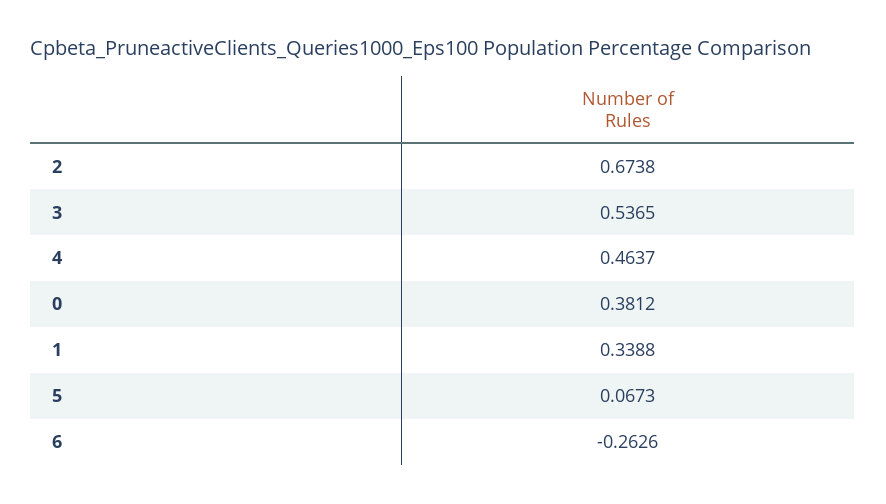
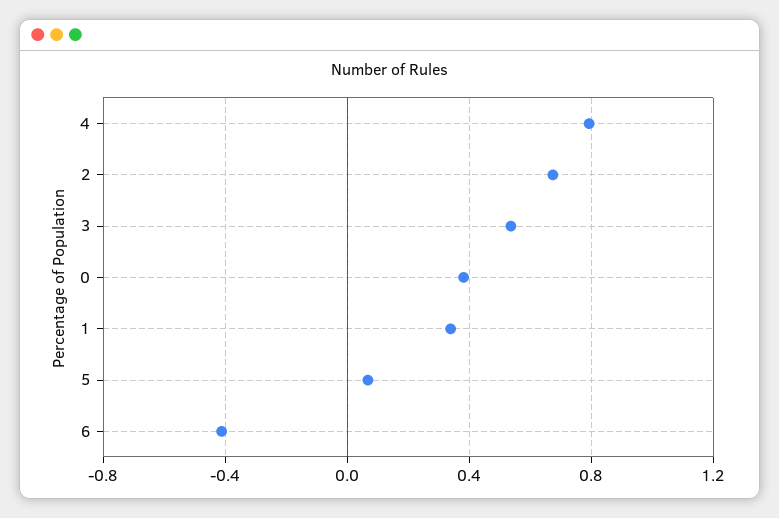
4: 0.4637 -> 0.8
6: -0.2626 -> -0.4

